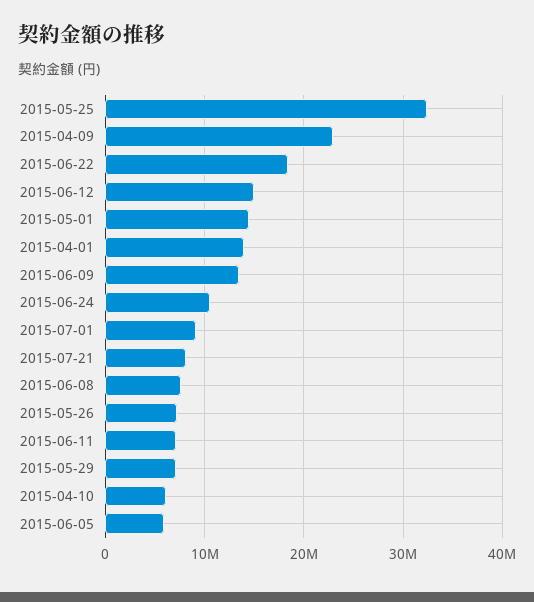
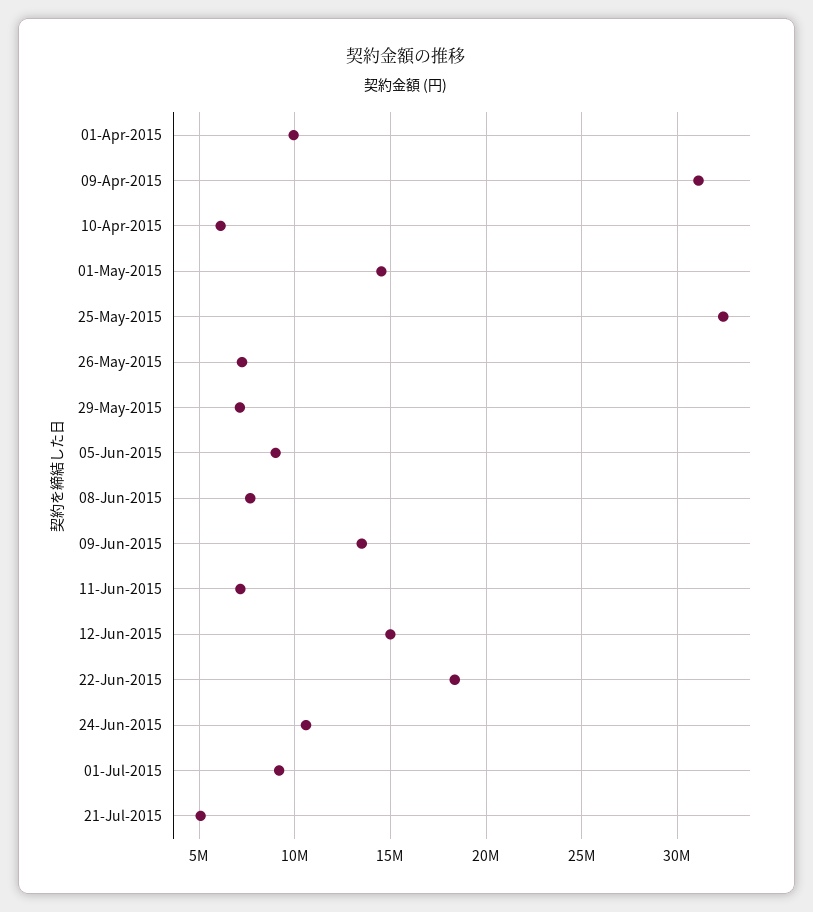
2015-04-09: 23000000 -> 31000000
2015-04-01: 14000000 -> 10000000
2015-07-21: 8000000 -> 5000000
2015-06-05: 6000000 -> 9000000

